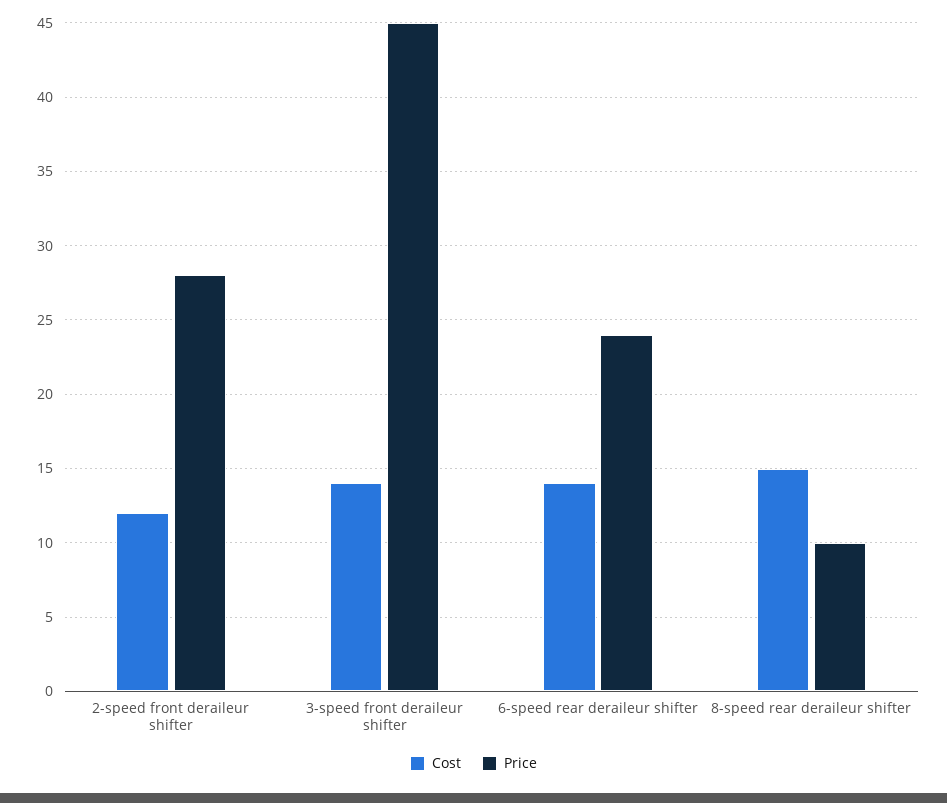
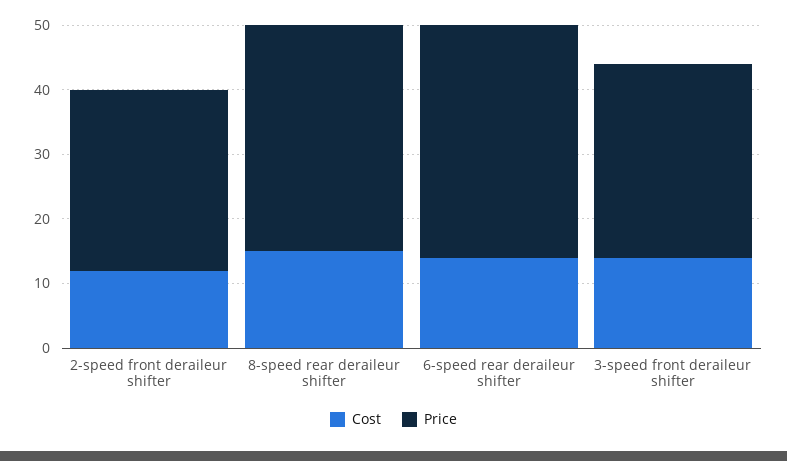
Price, 3-speed front deraileur shifter: 45 -> 30
Price, 6-speed rear deraileur shifter: 24 -> 35
Price, 8-speed rear deraileur shifter: 10 -> 35

